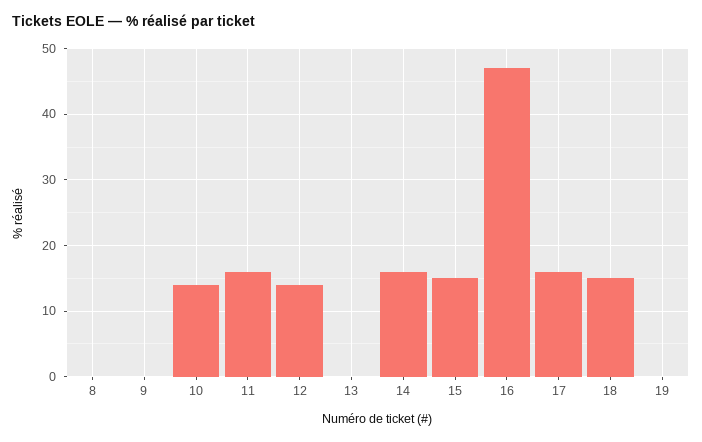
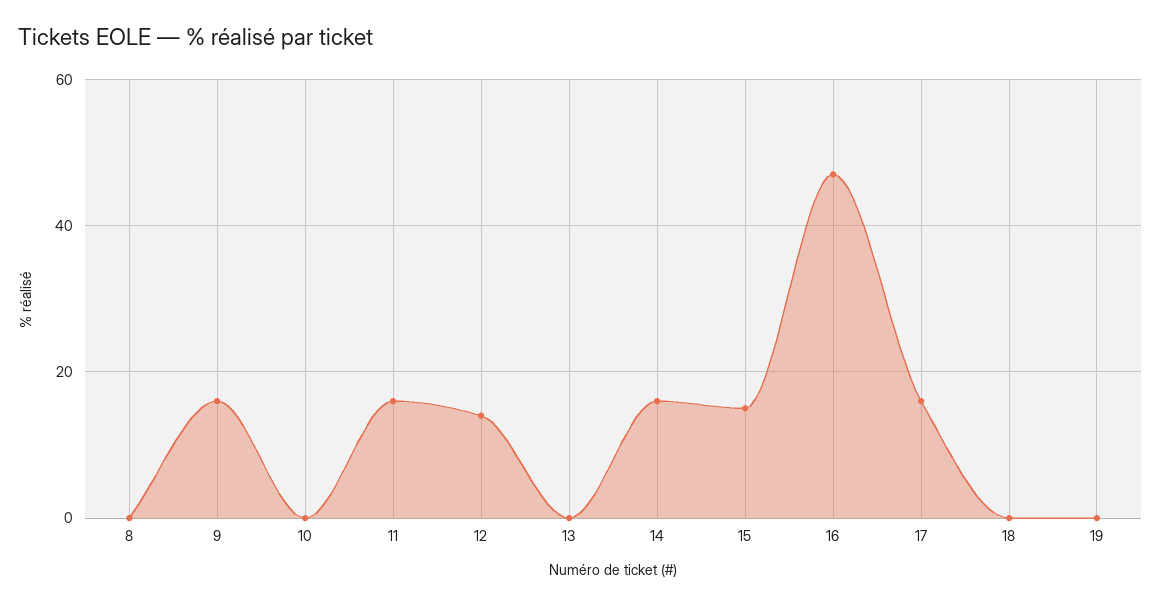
9: 0 -> 15
10: 14 -> 0
18: 15 -> 0

